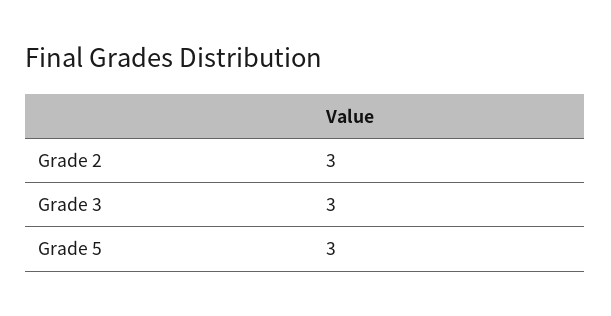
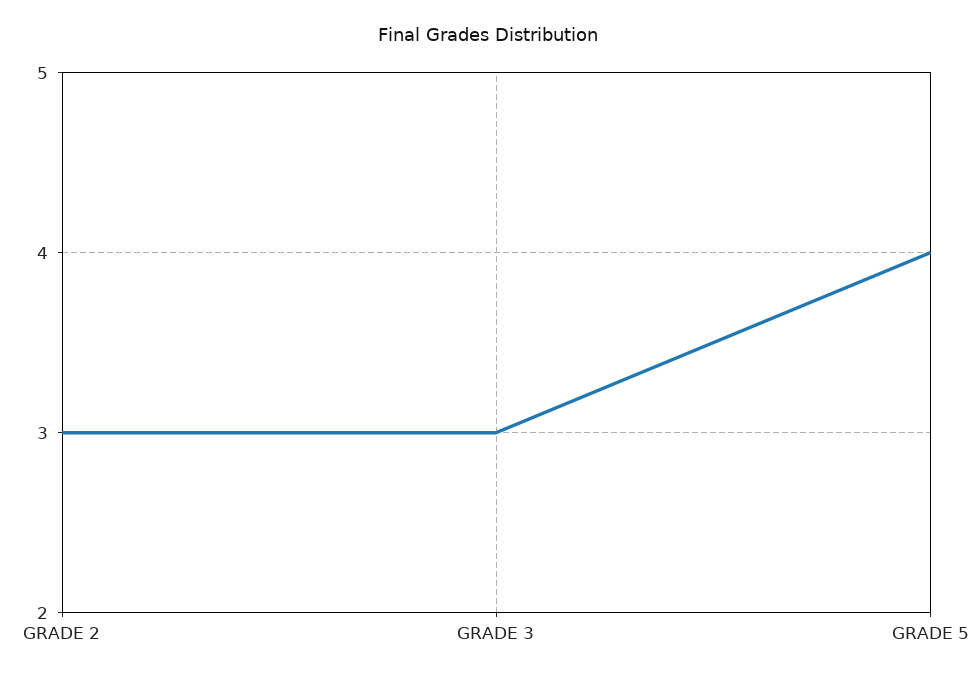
Grade 5: 3 -> 4

